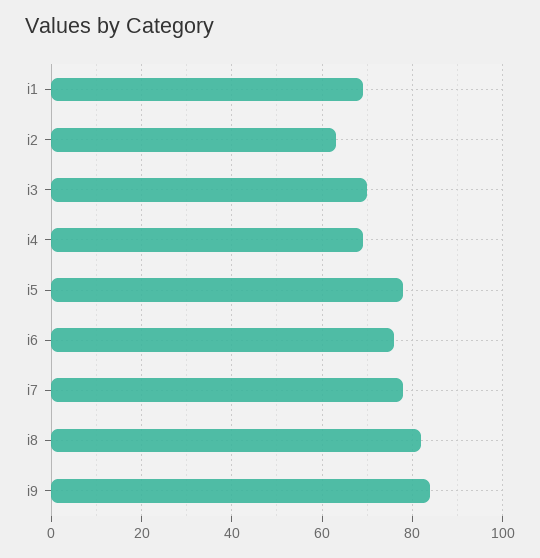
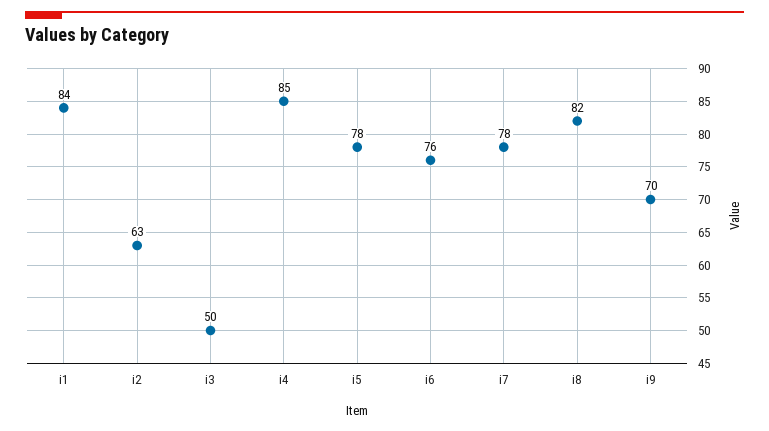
i1: 70 -> 84
i3: 70 -> 50
i4: 70 -> 85
i9: 85 -> 70

